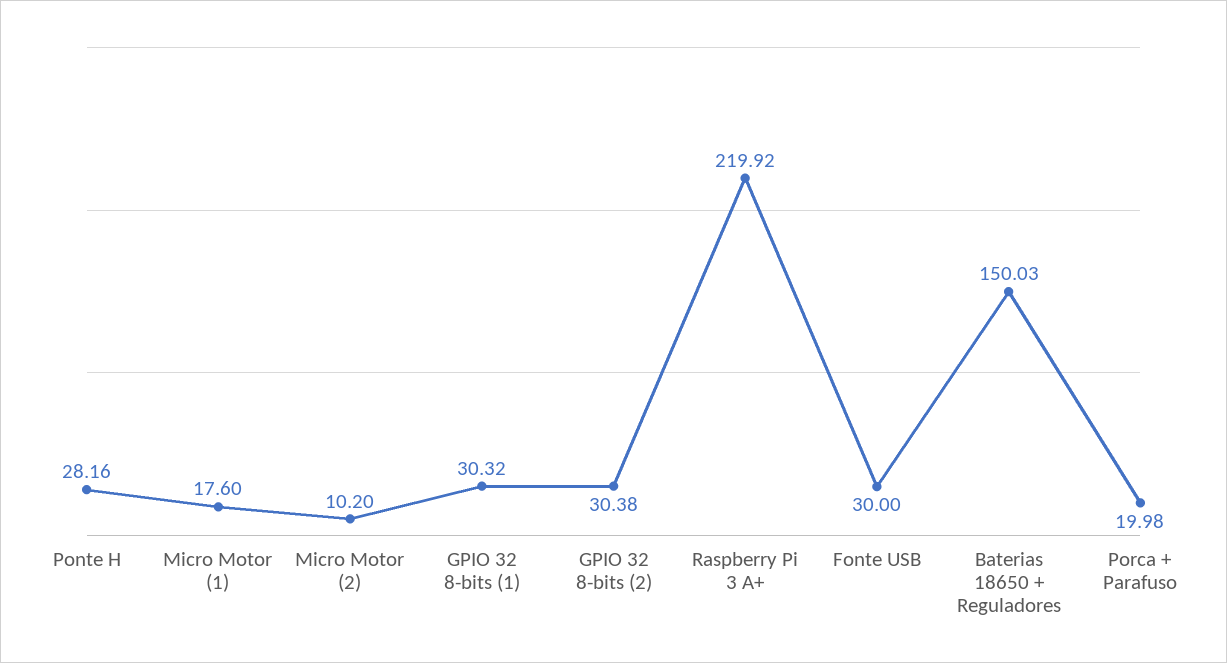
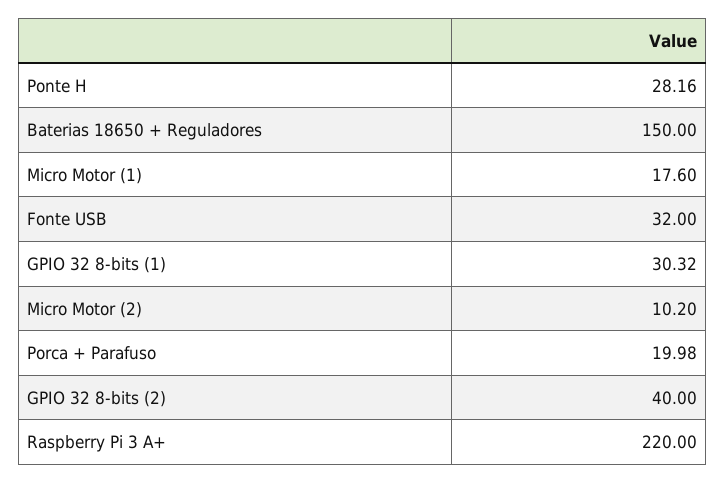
GPIO 32 8-bits (2): 30.38 -> 40
Raspberry Pi 3 A+: 219.92 -> 220
Fonte USB: 30 -> 32
Baterias 18650 + Reguladores: 150.03 -> 150

